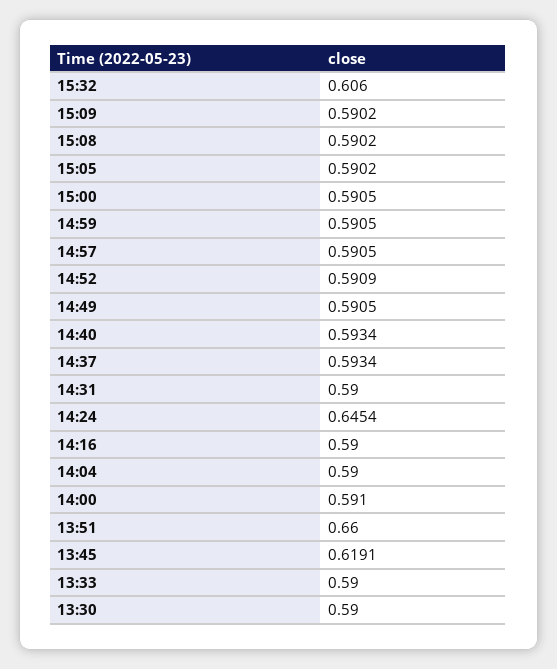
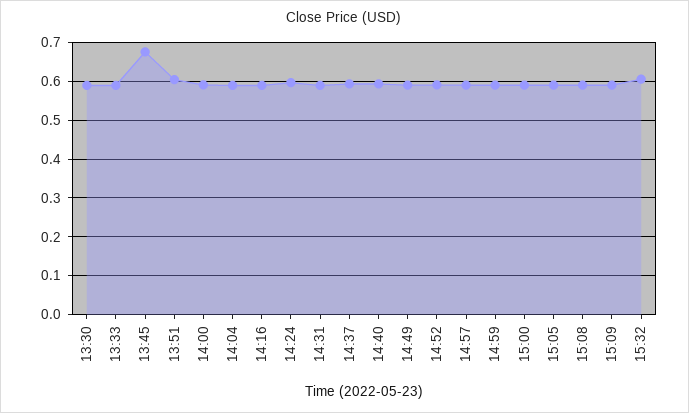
14:24: 0.6454 -> 0.6
13:51: 0.66 -> 0.6
13:45: 0.6191 -> 0.68

